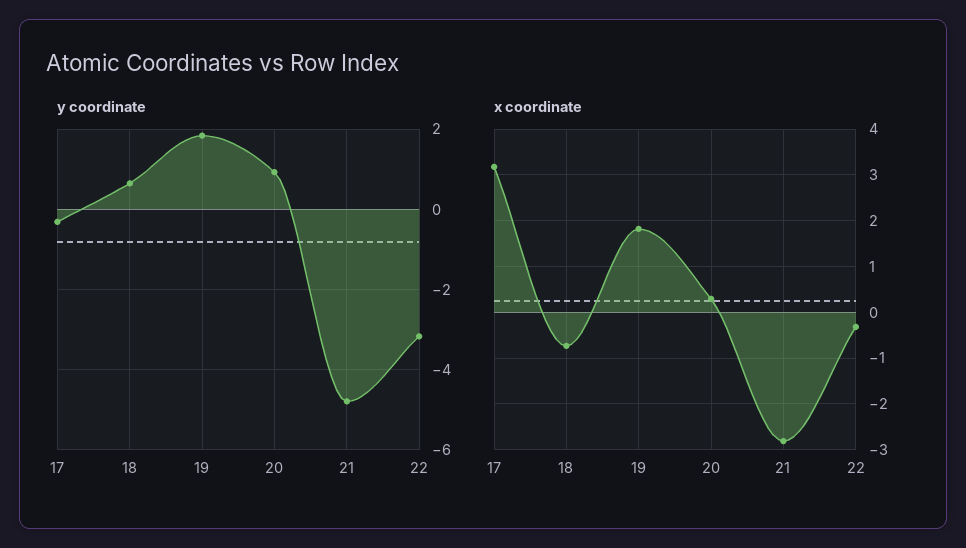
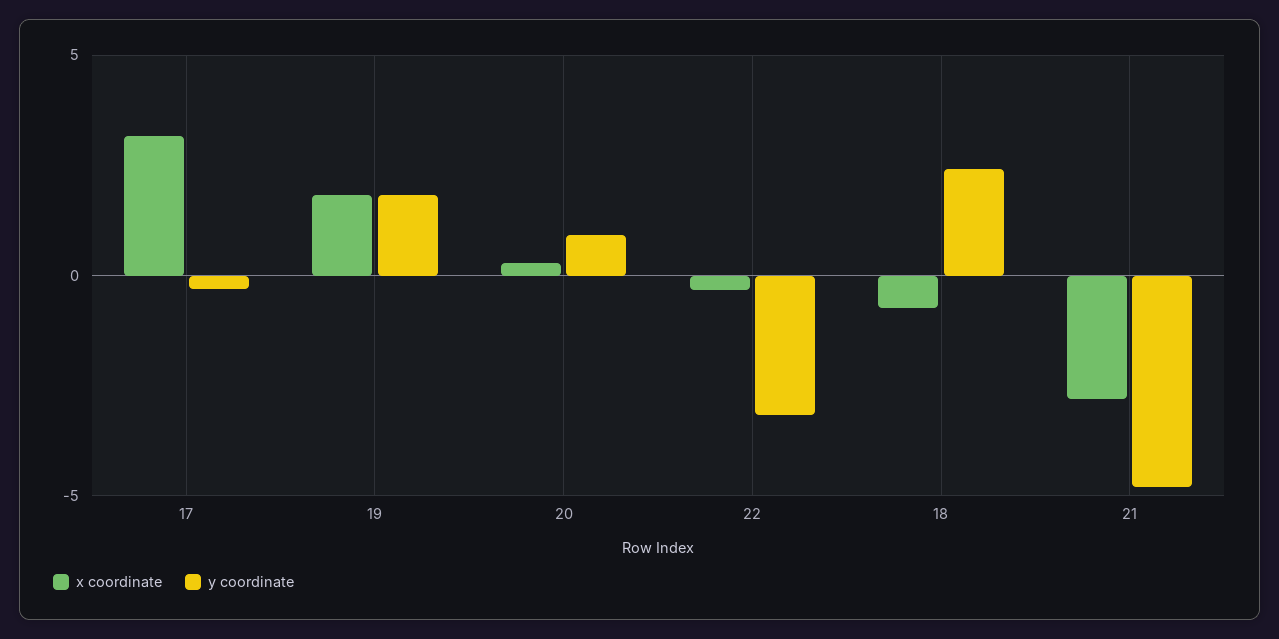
y coordinate, 18: 0.6 -> 2.5

